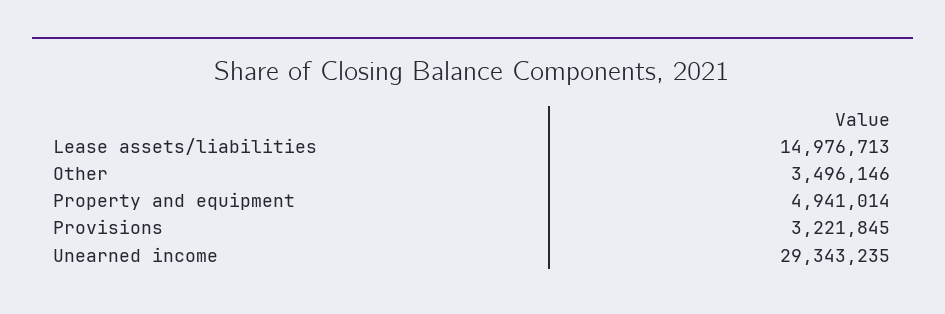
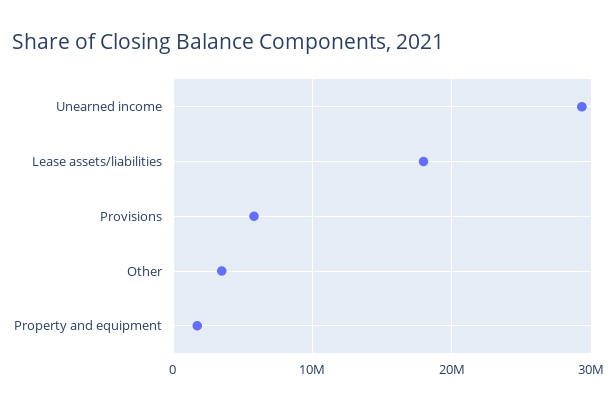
Lease assets/liabilities: 14976713 -> 18000000
Property and equipment: 4941014 -> 2000000
Provisions: 3221845 -> 6000000

